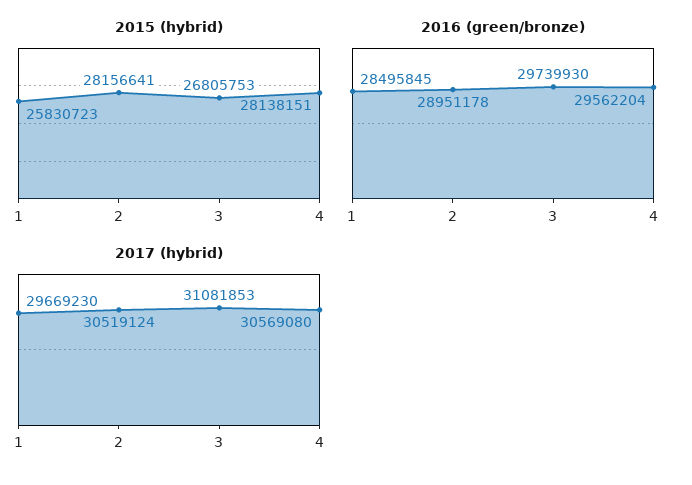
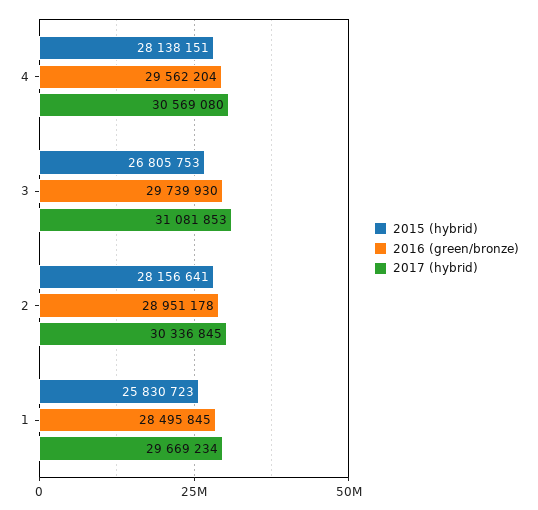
2017 (hybrid), 1: 29669230 -> 29669234
2017 (hybrid), 2: 30519124 -> 30336845

